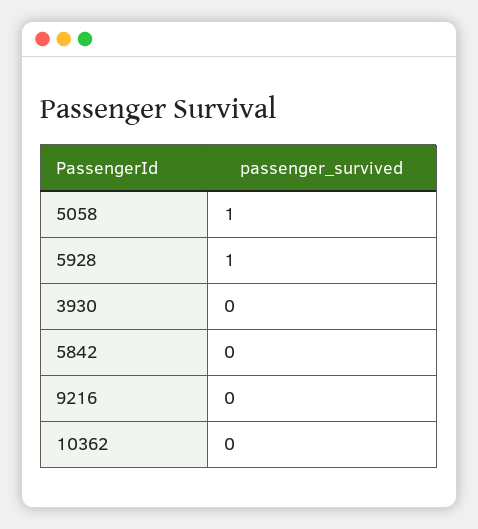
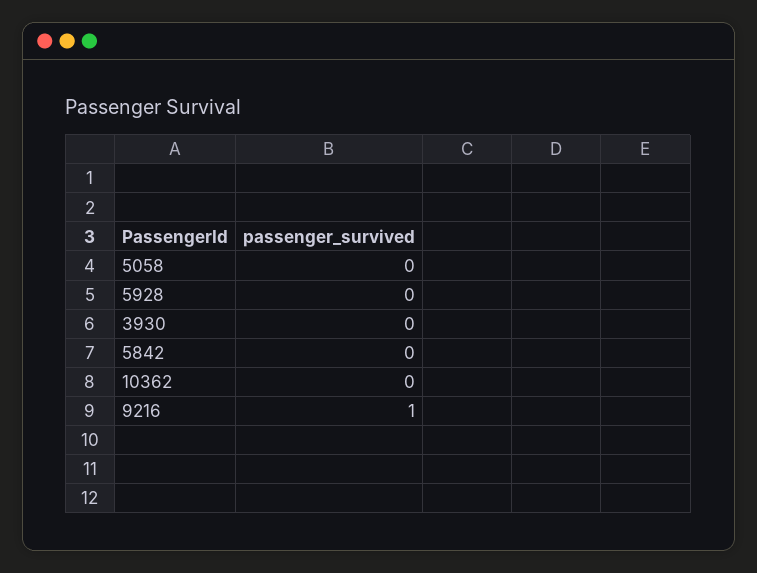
5058: 1 -> 0
5928: 1 -> 0
9216: 0 -> 1

